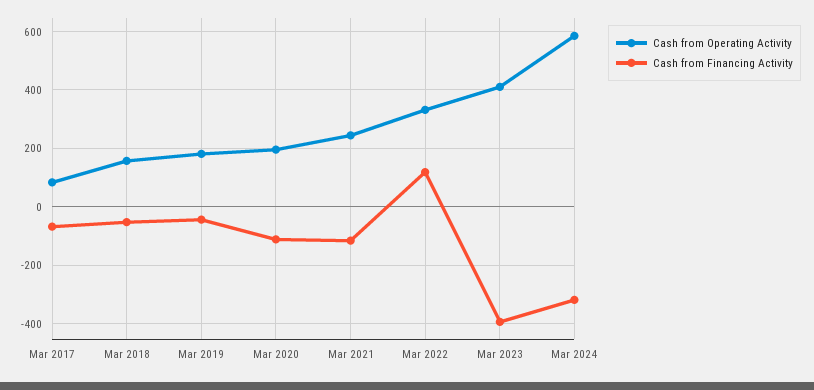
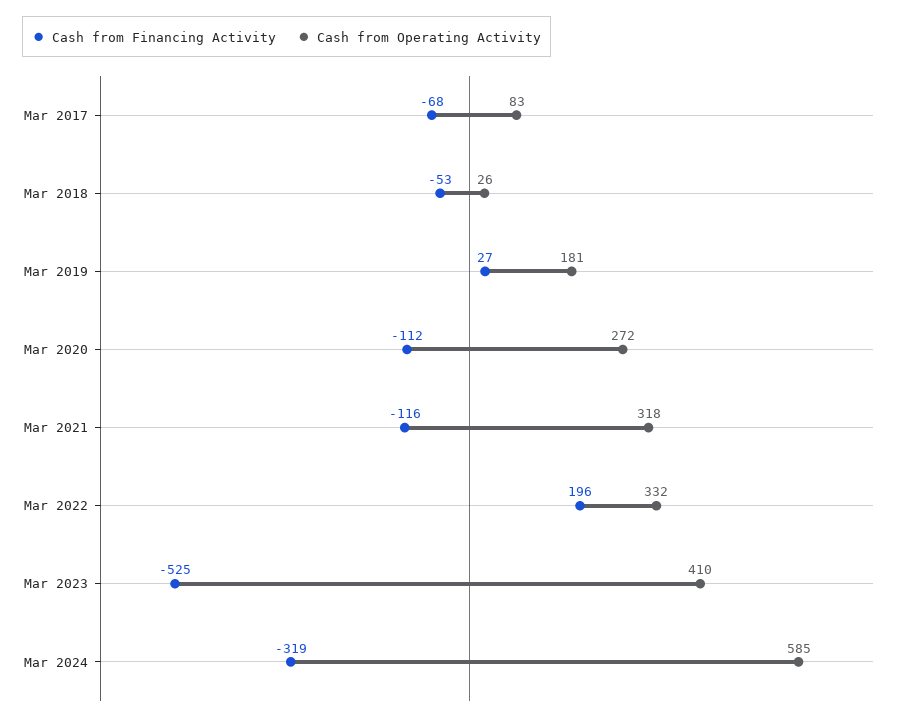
Cash from Operating Activity, Mar 2018: 150 -> 26
Cash from Financing Activity, Mar 2019: -50 -> 27
Cash from Operating Activity, Mar 2020: 200 -> 272
Cash from Operating Activity, Mar 2021: 250 -> 318
Cash from Financing Activity, Mar 2022: 125 -> 196
Cash from Financing Activity, Mar 2023: -400 -> -525

